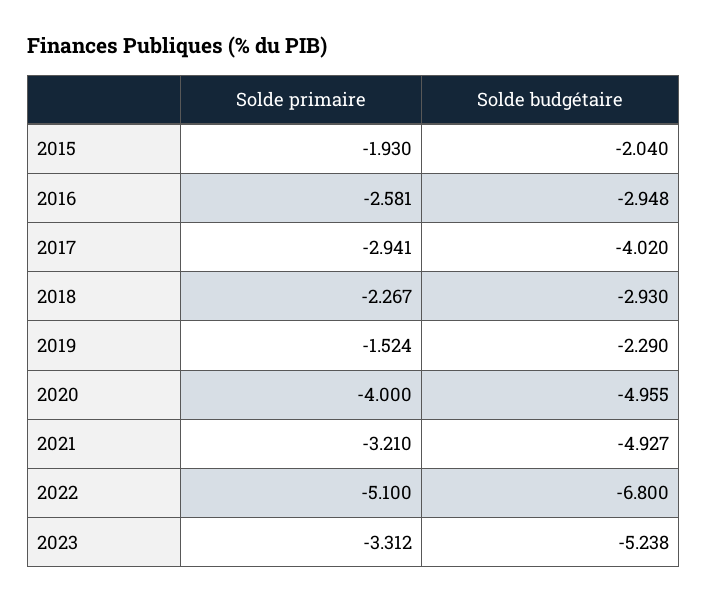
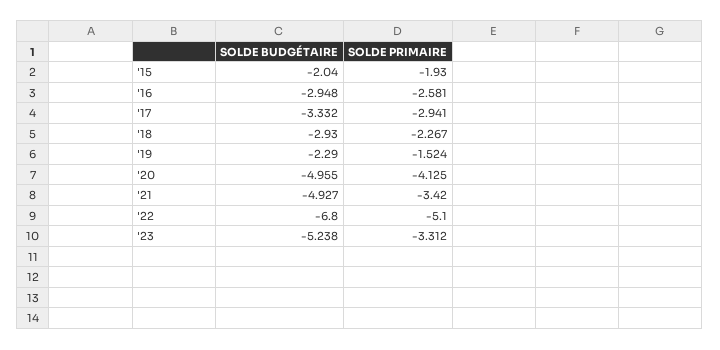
Solde budgétaire, 2017: -4.02 -> -3.332
Solde primaire, 2020: -4 -> -4.125
Solde primaire, 2021: -3.21 -> -3.42

